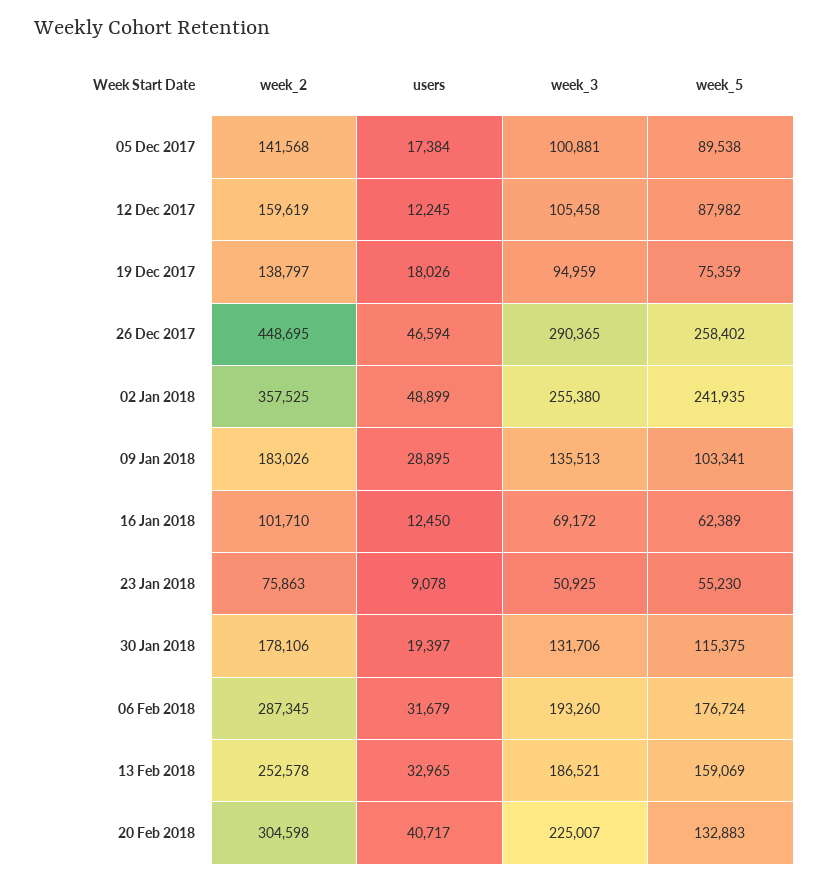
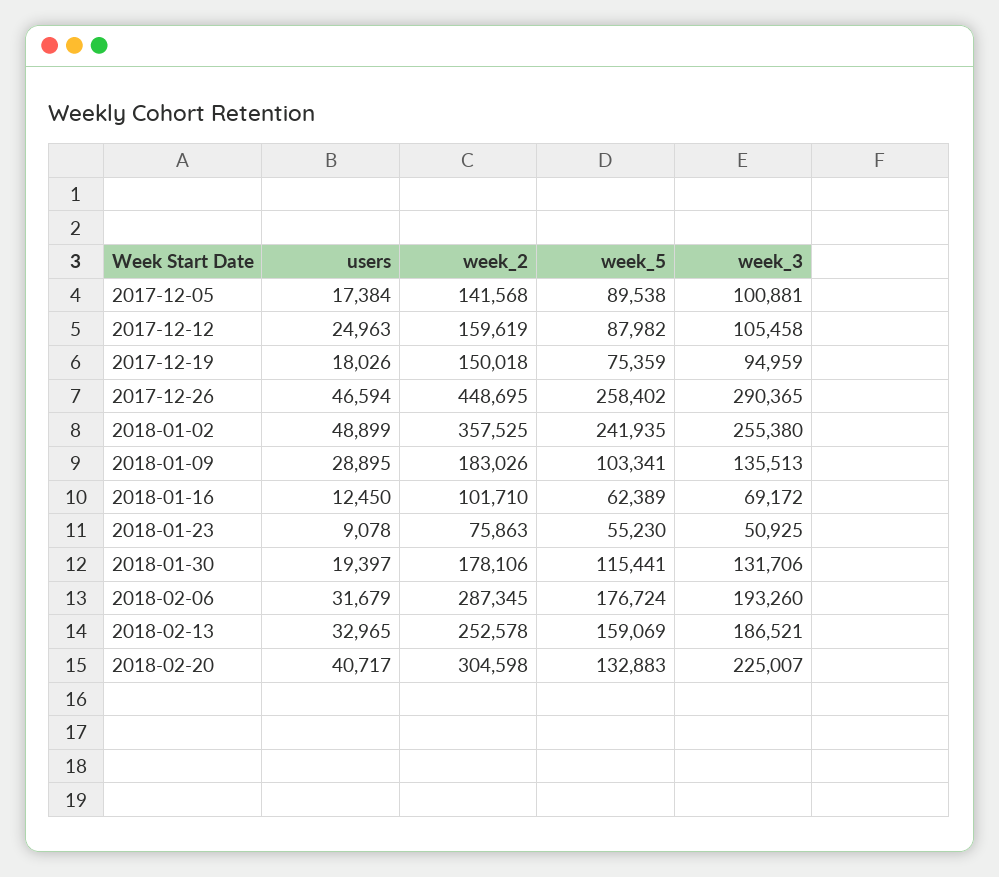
users, 12 Dec 2017: 12245 -> 24963
week_2, 19 Dec 2017: 138797 -> 150018
week_5, 30 Jan 2018: 115375 -> 115441

